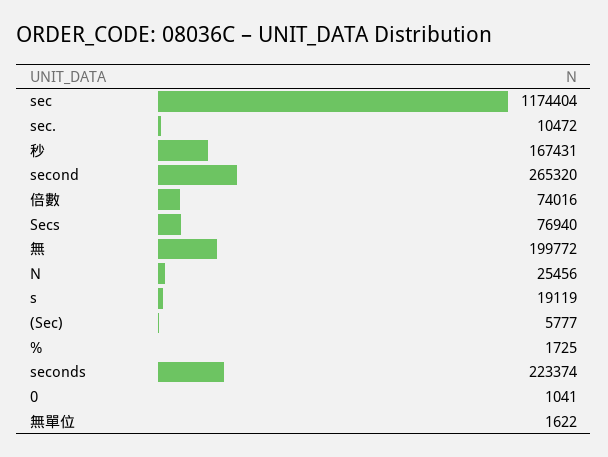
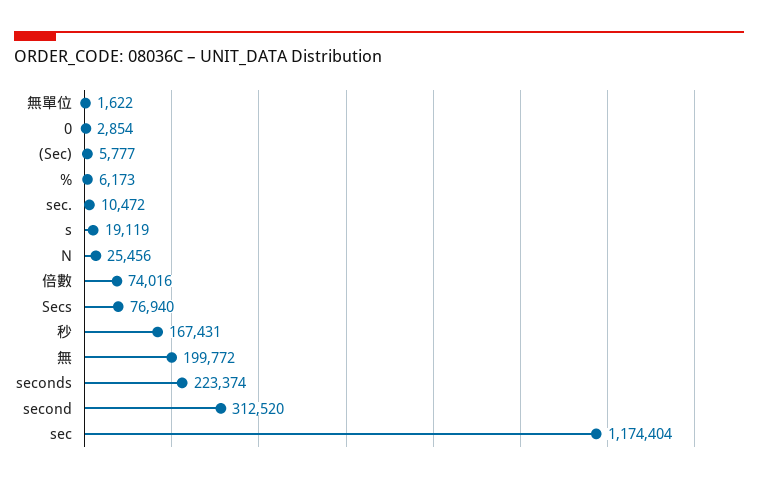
second: 265320 -> 312520
%: 1725 -> 6173
0: 1041 -> 2854

